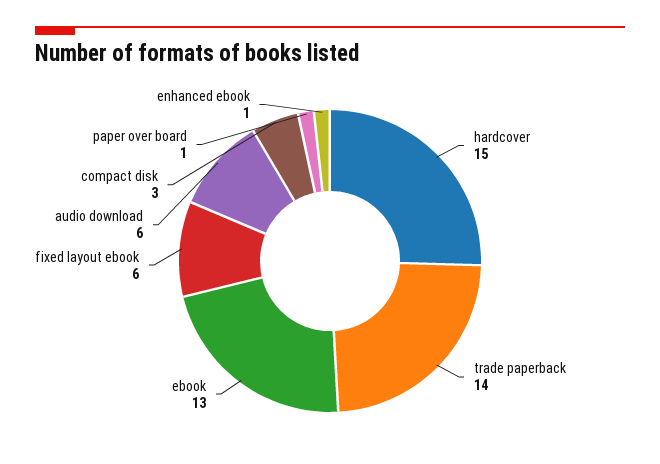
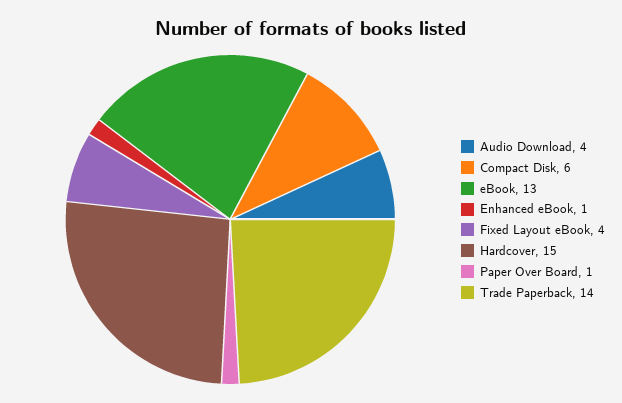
fixed layout ebook: 6 -> 4
audio download: 6 -> 4
compact disk: 3 -> 6

